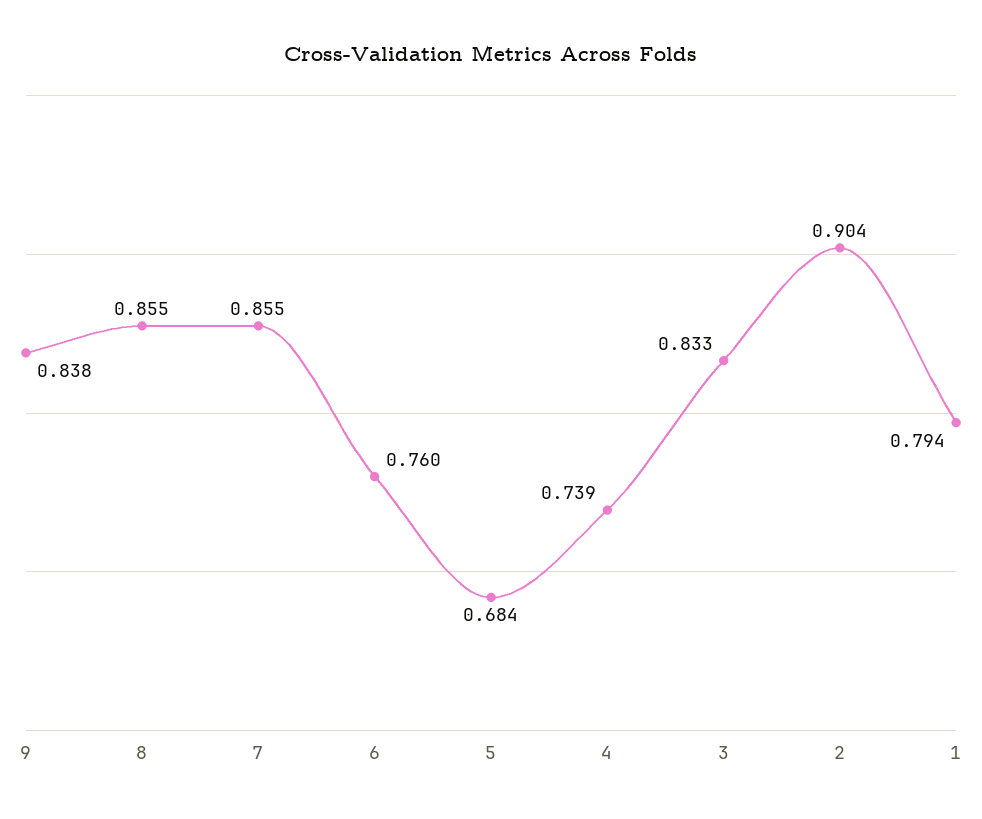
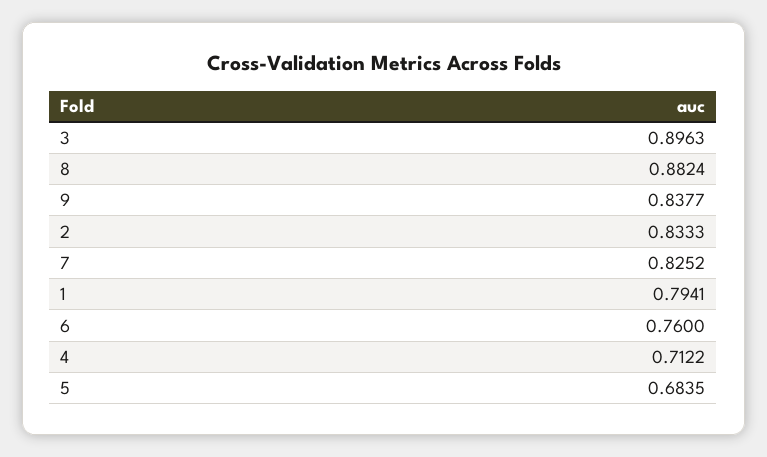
8: 0.855 -> 0.8824
7: 0.855 -> 0.8252
4: 0.739 -> 0.7122
3: 0.833 -> 0.8963
2: 0.904 -> 0.8333

